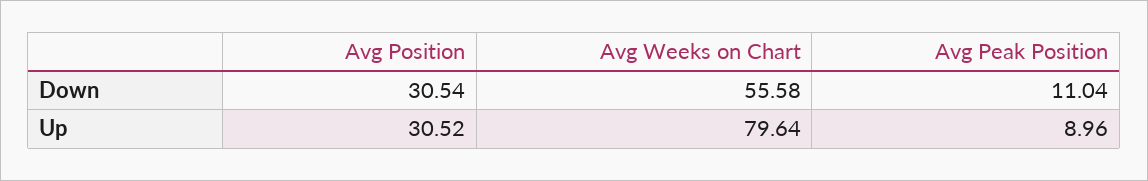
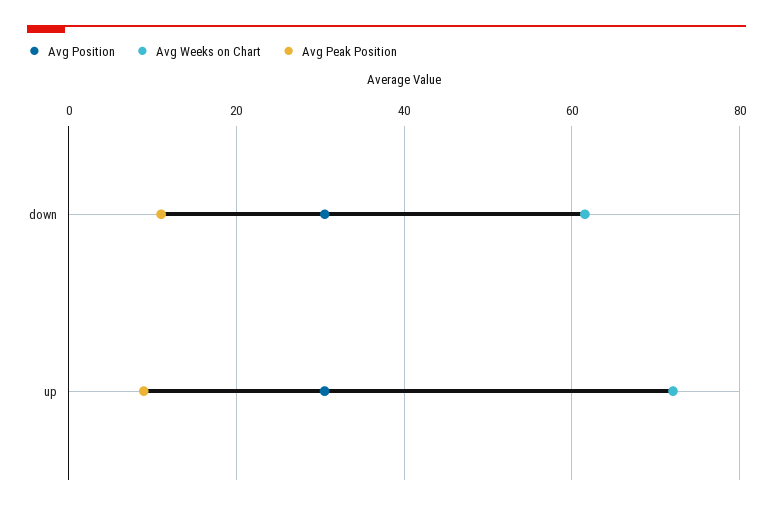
Avg Weeks on Chart, Down: 55.58 -> 62
Avg Weeks on Chart, Up: 79.64 -> 72

